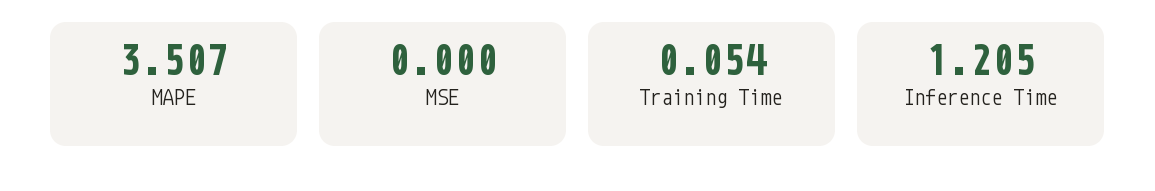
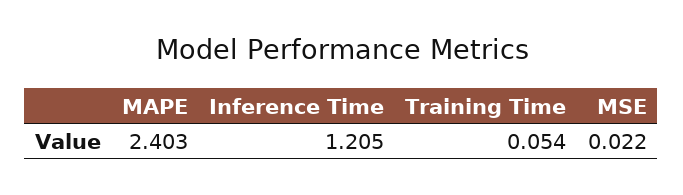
MAPE: 3.507 -> 2.403
MSE: 0 -> 0.022

